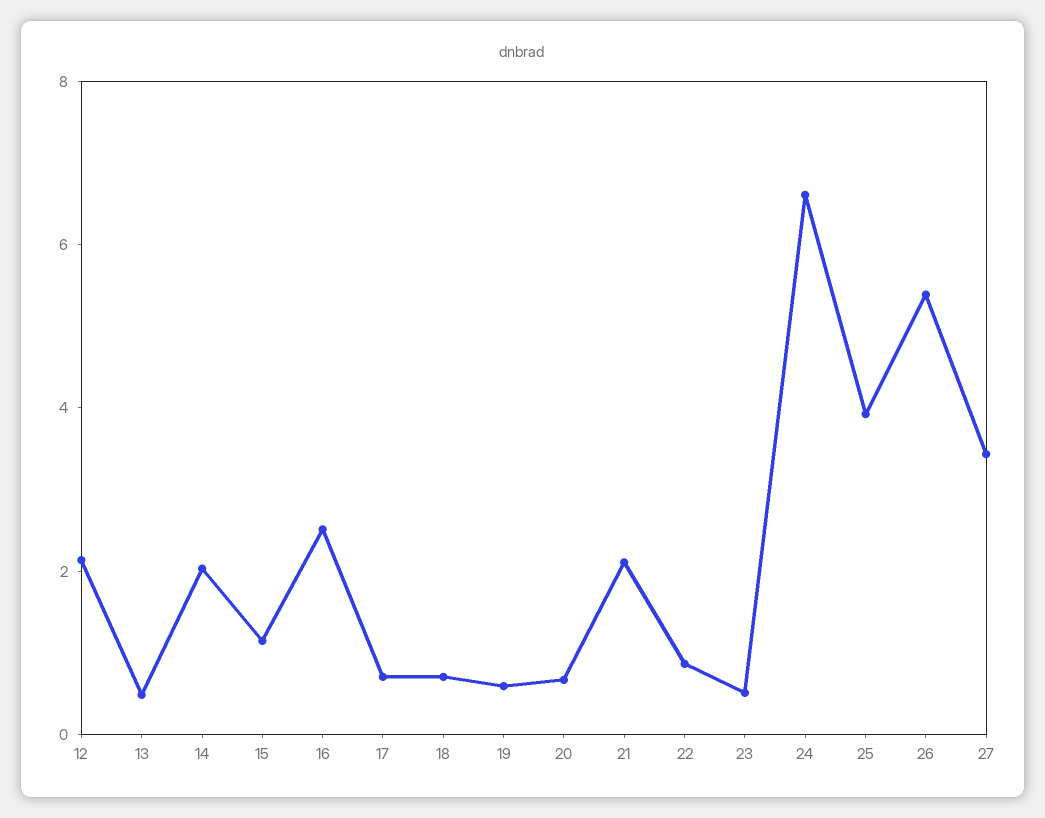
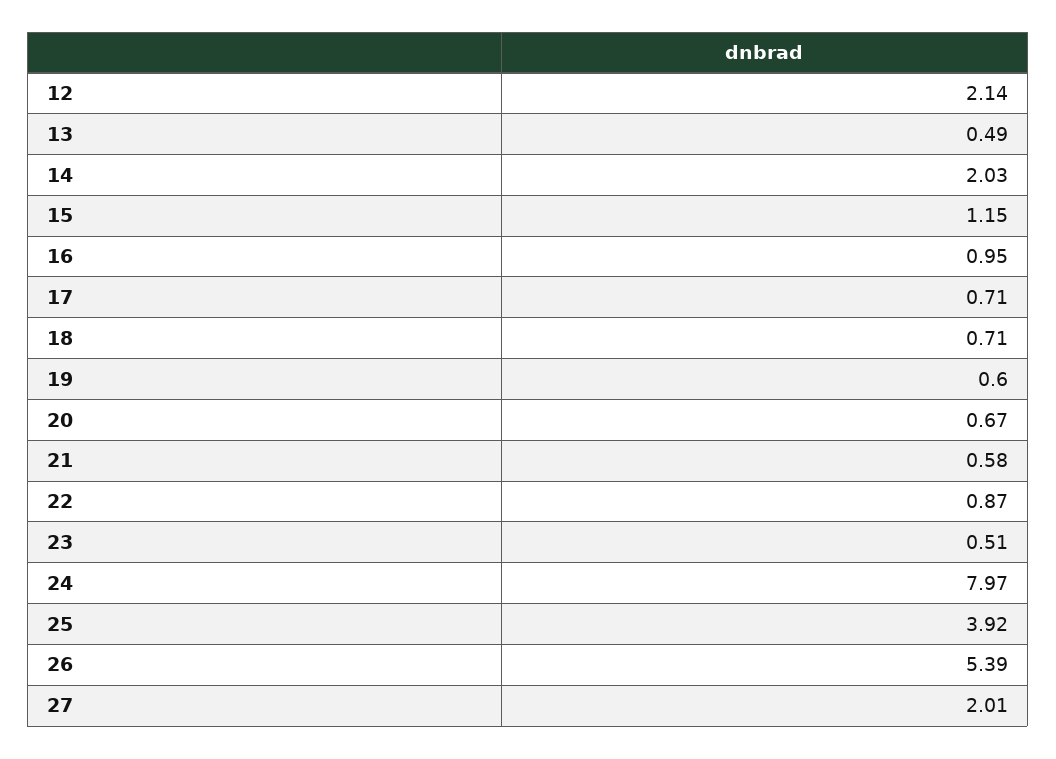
16: 2.5 -> 0.95
21: 2 -> 0.58
24: 6.5 -> 7.97
27: 3.5 -> 2.01

